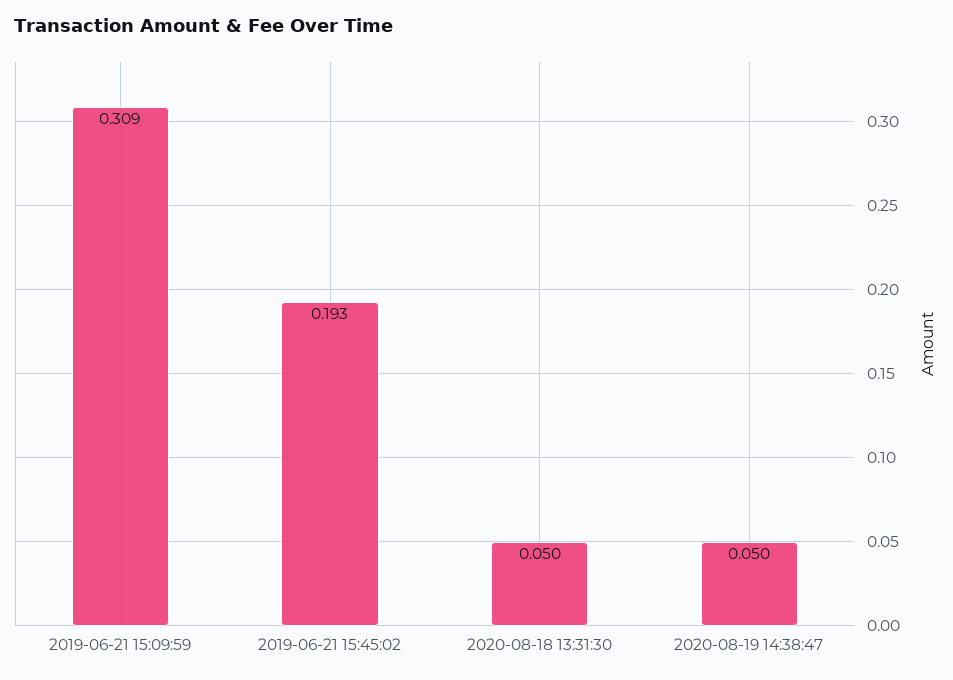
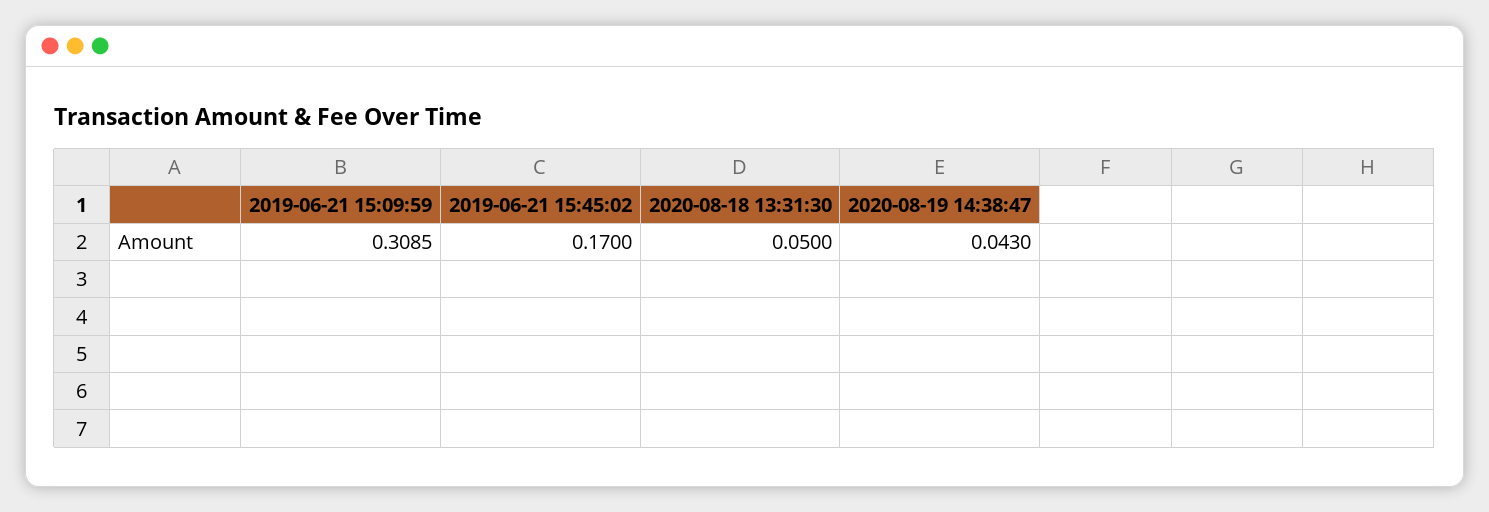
2019-06-21 15:45:02: 0.193 -> 0.17
2020-08-19 14:38:47: 0.05 -> 0.043

